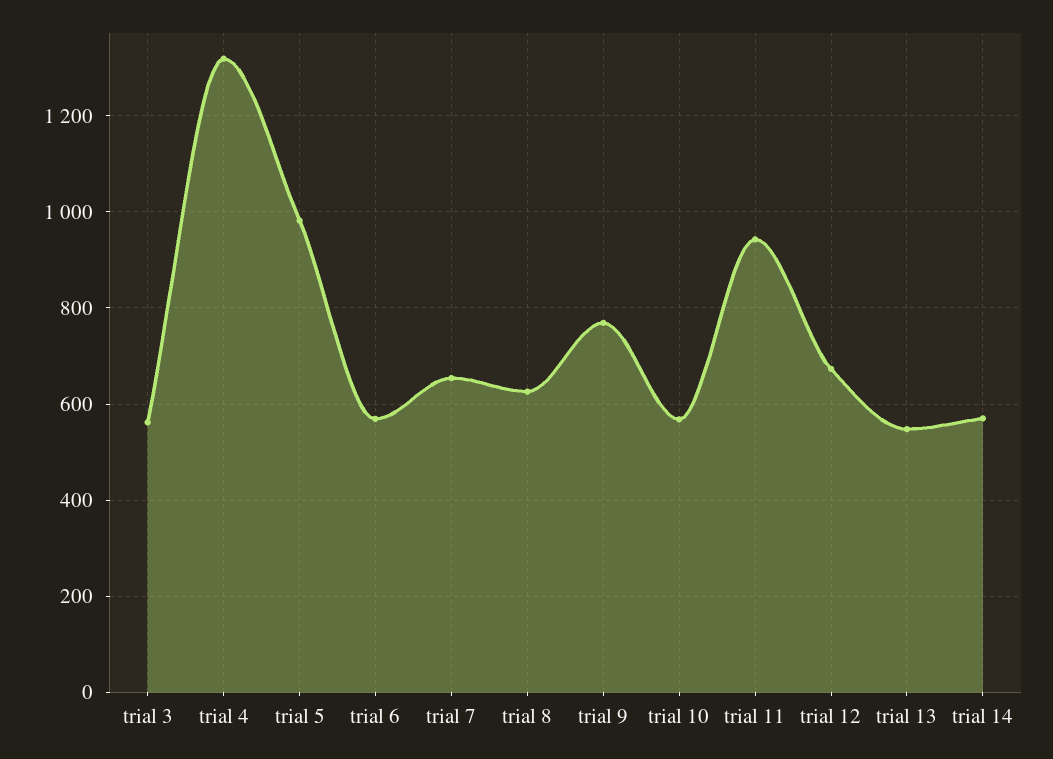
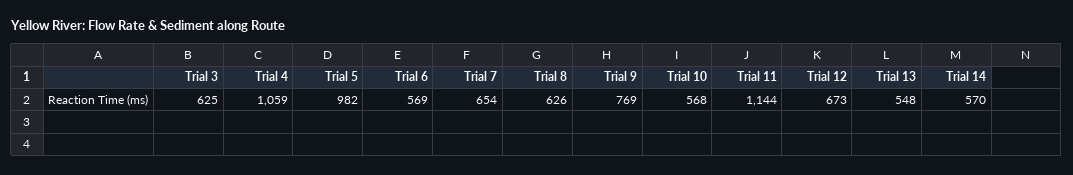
trial 3: 560 -> 625
trial 4: 1320 -> 1059
trial 11: 940 -> 1144

